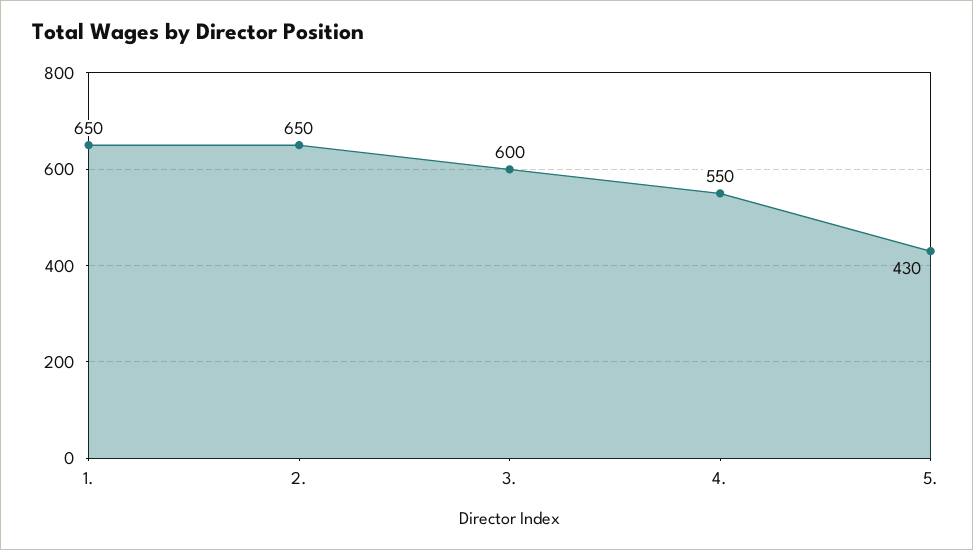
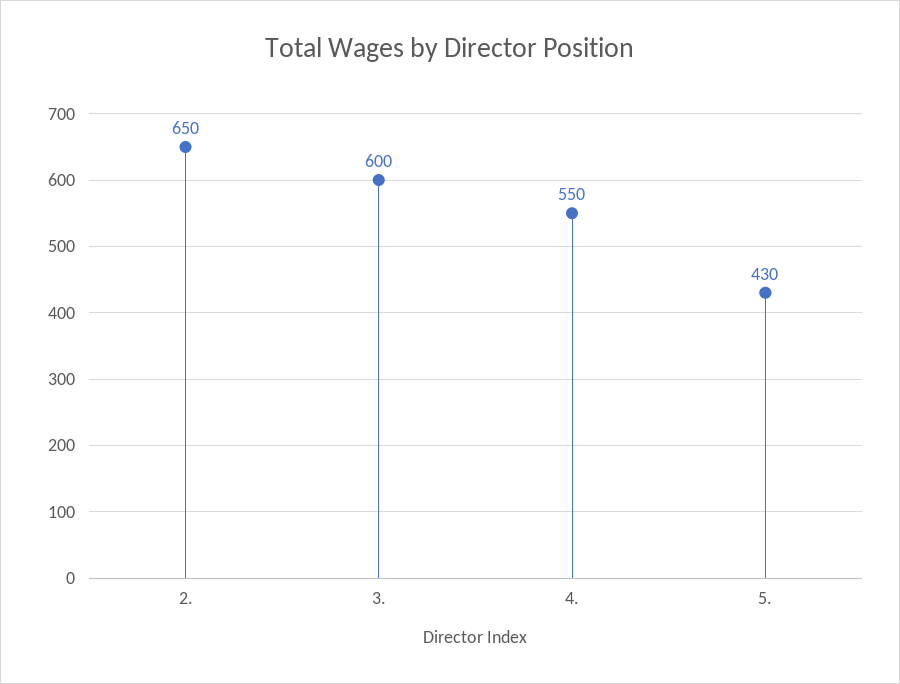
1.: 650 -> none

